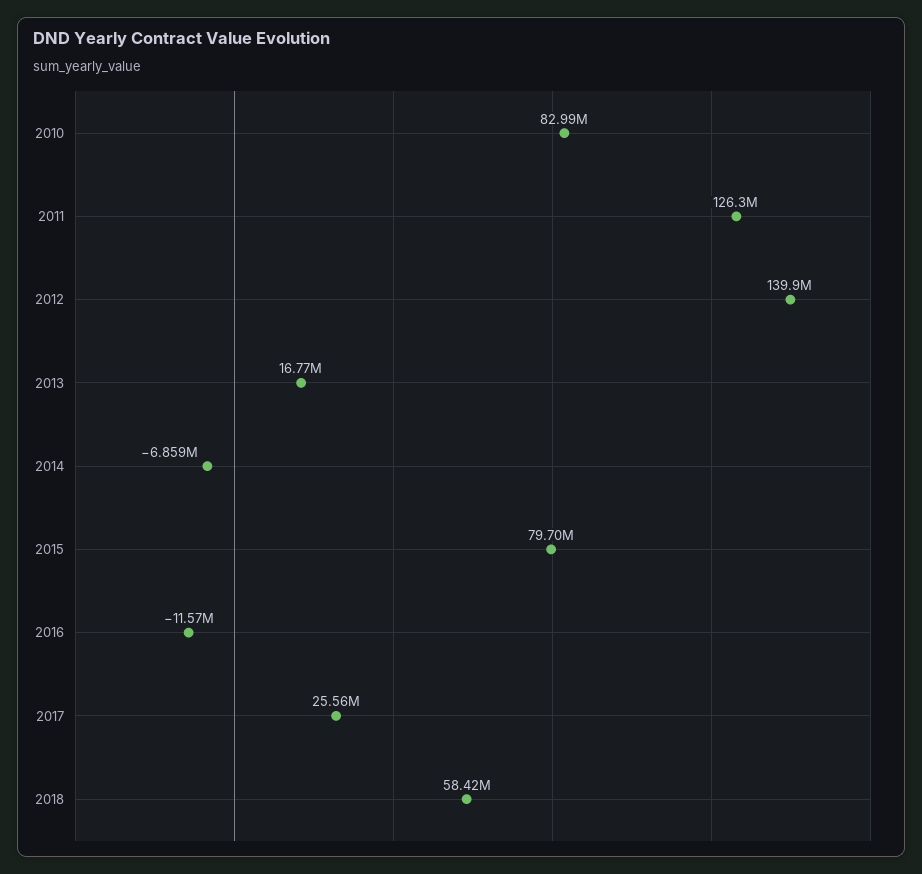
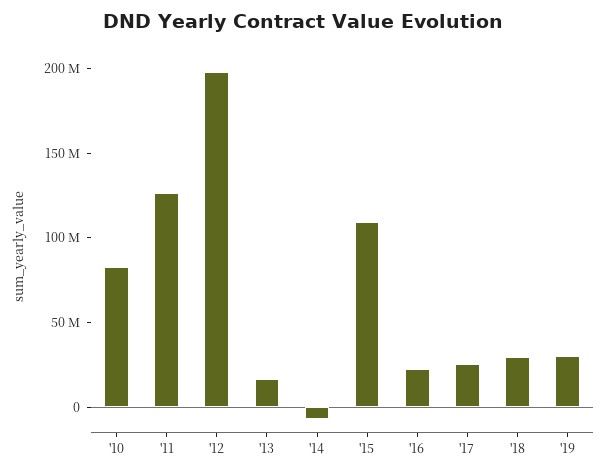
2012: 139900000 -> 200000000
2015: 79700000 -> 110000000
2016: -11570000 -> 20000000
2018: 58420000 -> 30000000
'19: none -> 30000000

